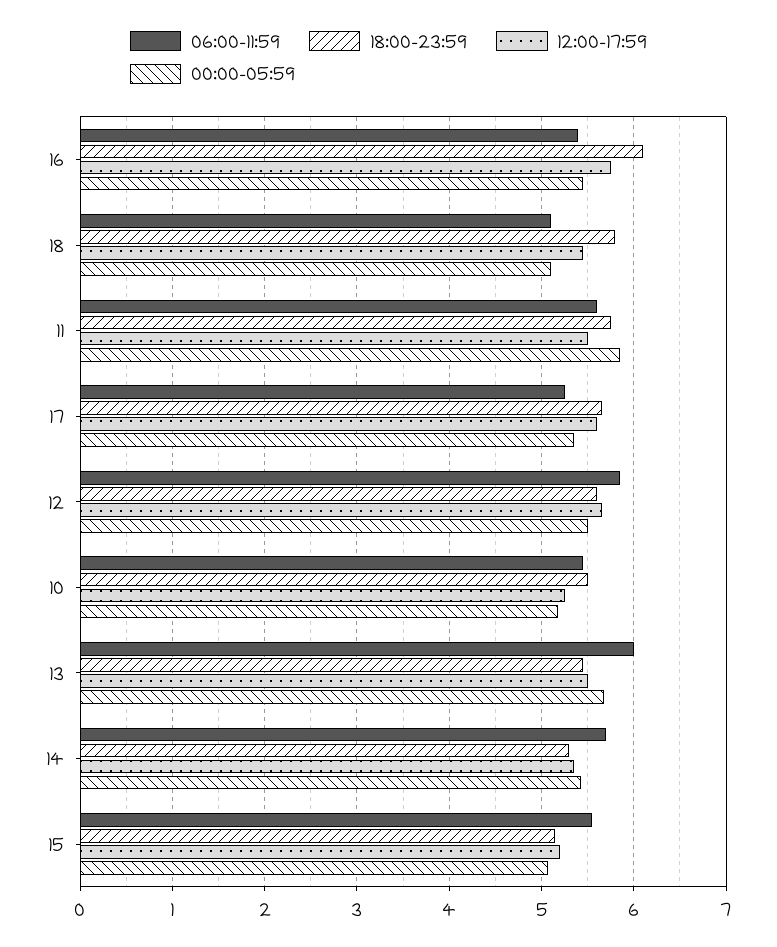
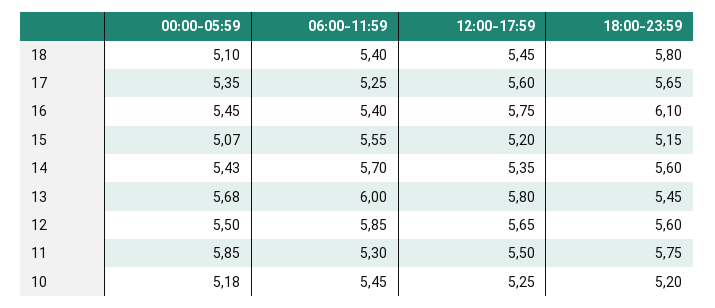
06:00-11:59, 18: 5.1 -> 5.4
06:00-11:59, 11: 5.6 -> 5.3
18:00-23:59, 10: 5.5 -> 5.2
12:00-17:59, 13: 5.5 -> 5.8
18:00-23:59, 14: 5.3 -> 5.6

